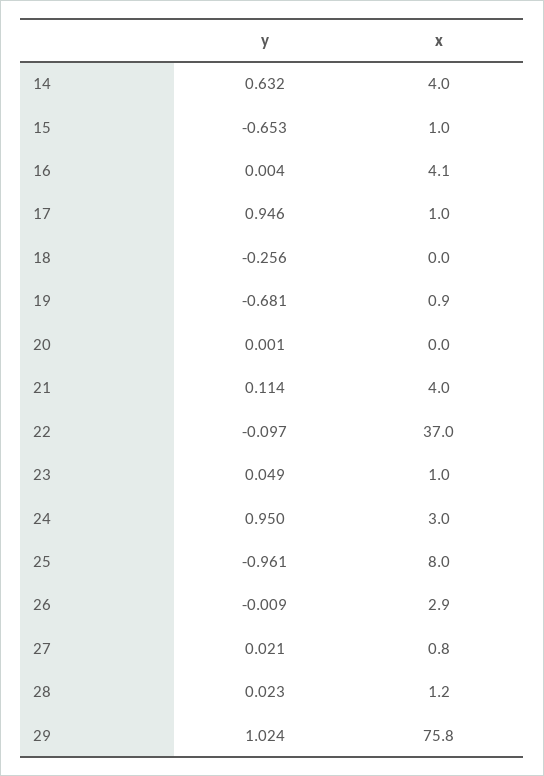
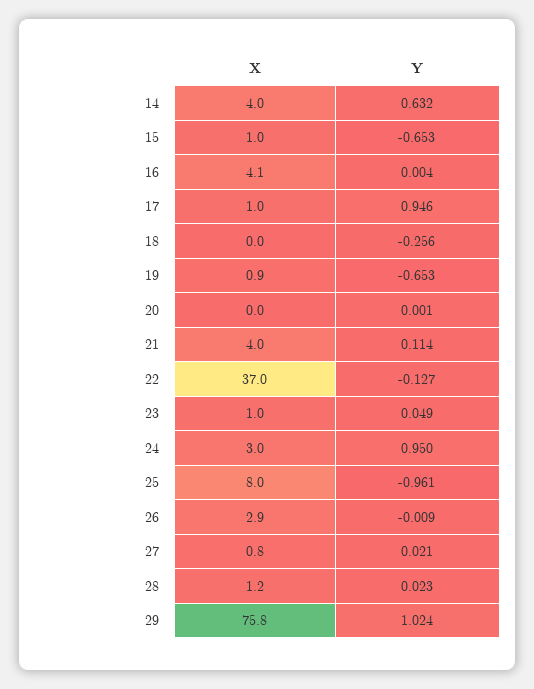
y, 19: -0.681 -> -0.653
y, 22: -0.097 -> -0.127

